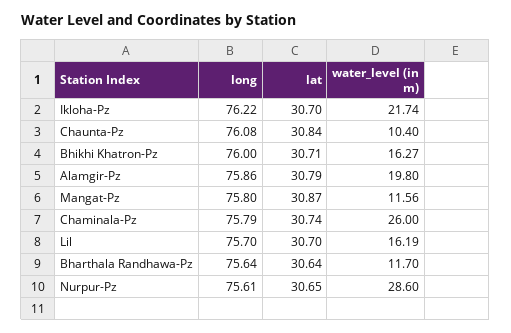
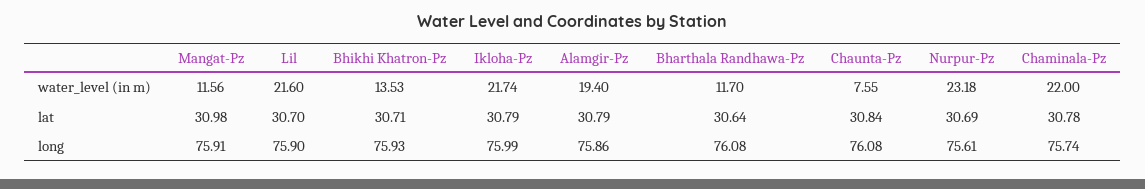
long, Ikloha-Pz: 76.22 -> 75.99
lat, Ikloha-Pz: 30.7 -> 30.79
water_level (in m), Chaunta-Pz: 10.4 -> 7.55
long, Bhikhi Khatron-Pz: 76 -> 75.93
water_level (in m), Bhikhi Khatron-Pz: 16.27 -> 13.53
water_level (in m), Alamgir-Pz: 19.8 -> 19.4
long, Mangat-Pz: 75.8 -> 75.91
lat, Mangat-Pz: 30.87 -> 30.98
long, Chaminala-Pz: 75.79 -> 75.74
lat, Chaminala-Pz: 30.74 -> 30.78
water_level (in m), Chaminala-Pz: 26 -> 22
long, Lil: 75.7 -> 75.9
water_level (in m), Lil: 16.19 -> 21.6
long, Bharthala Randhawa-Pz: 75.64 -> 76.08
lat, Nurpur-Pz: 30.65 -> 30.69
water_level (in m), Nurpur-Pz: 28.6 -> 23.18

